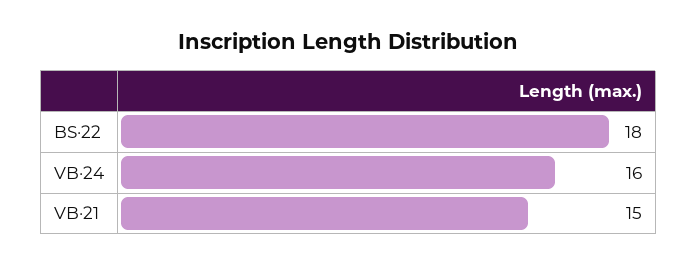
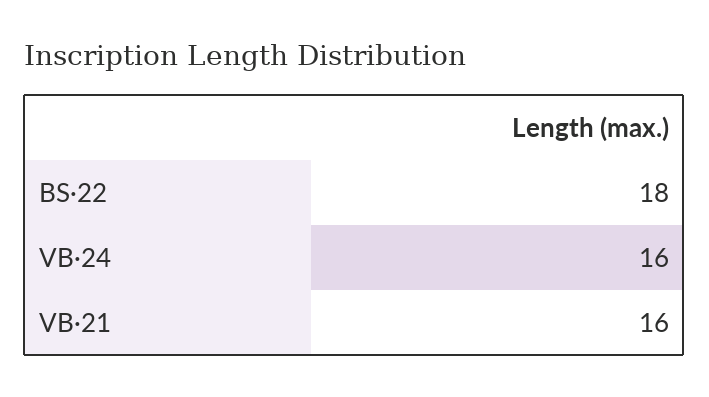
VB·21: 15 -> 16

